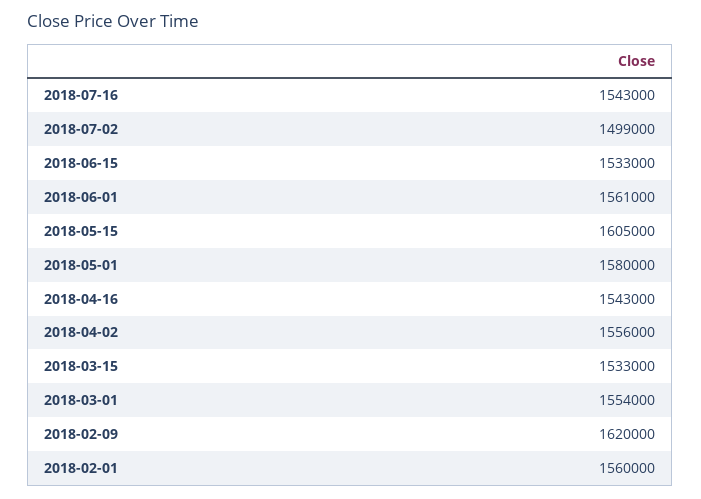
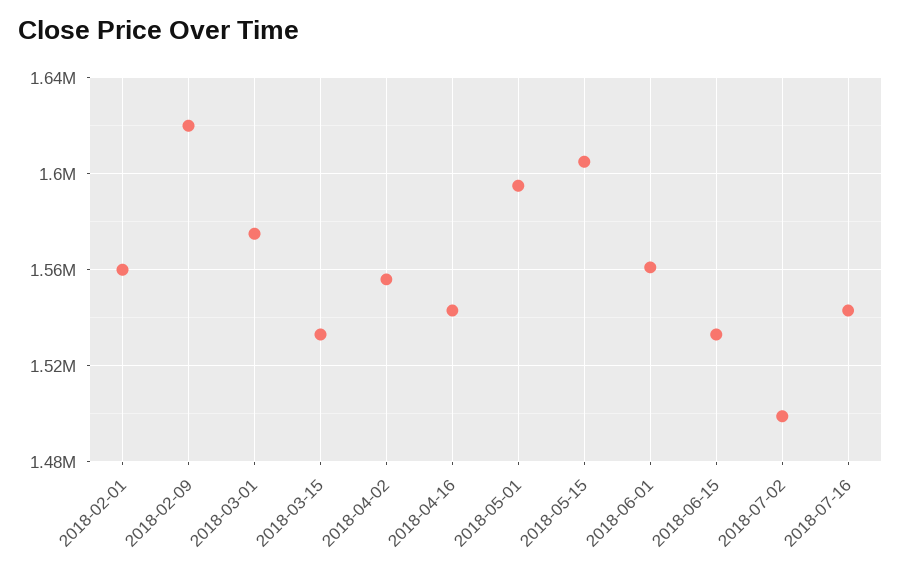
2018-05-01: 1580000 -> 1595000
2018-03-01: 1554000 -> 1575000

